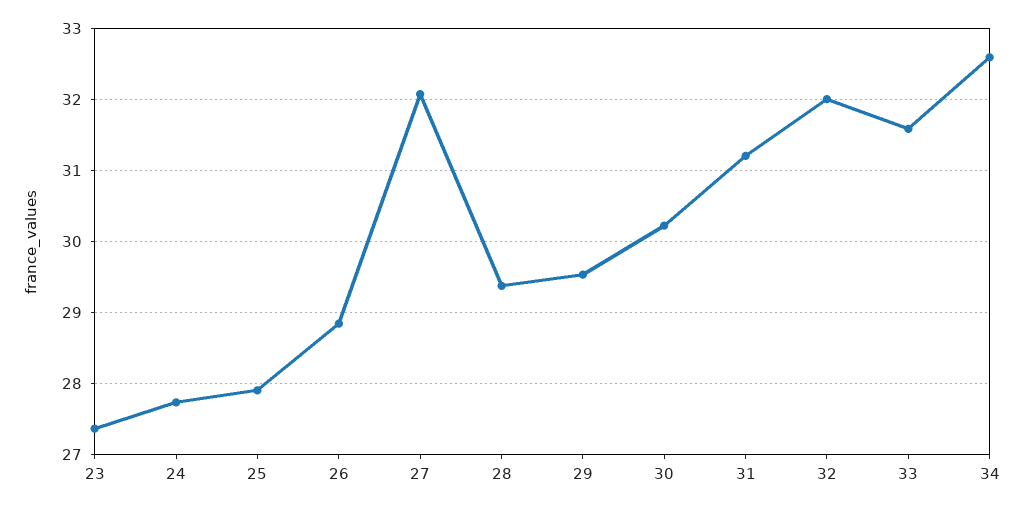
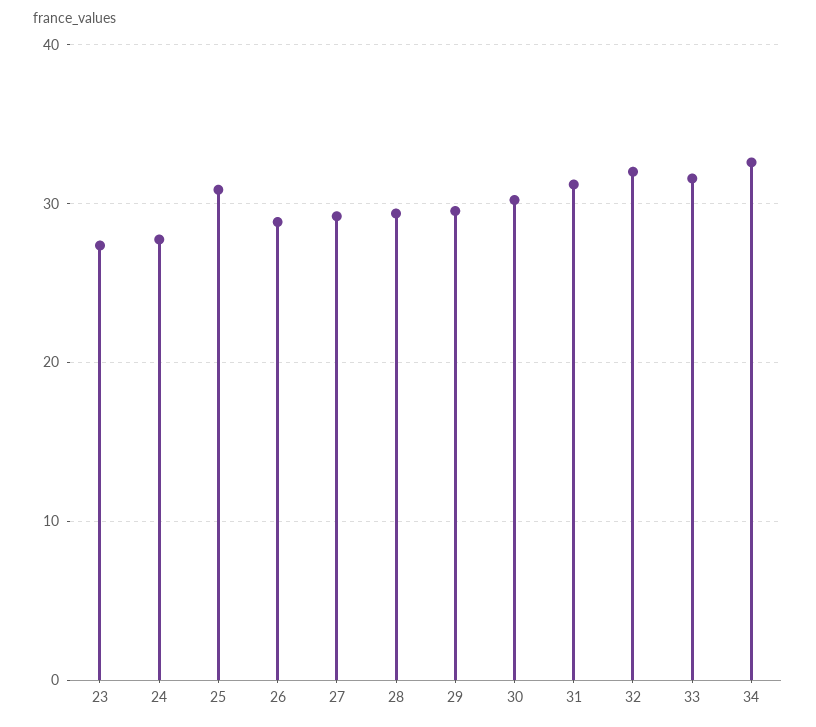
25: 27.9 -> 31
27: 32.1 -> 29

